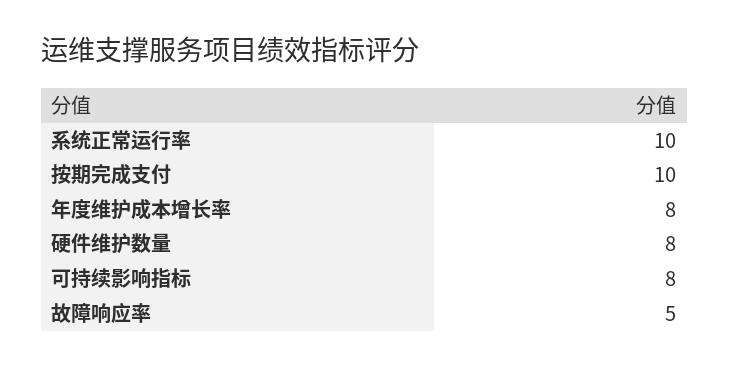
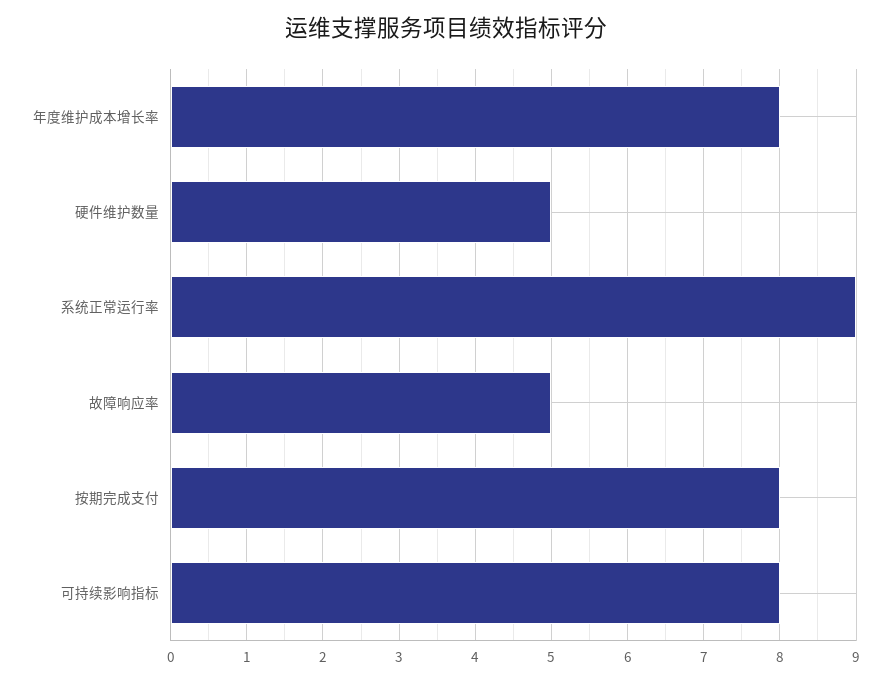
系统正常运行率: 10 -> 9
按期完成支付: 10 -> 8
硬件维护数量: 8 -> 5

